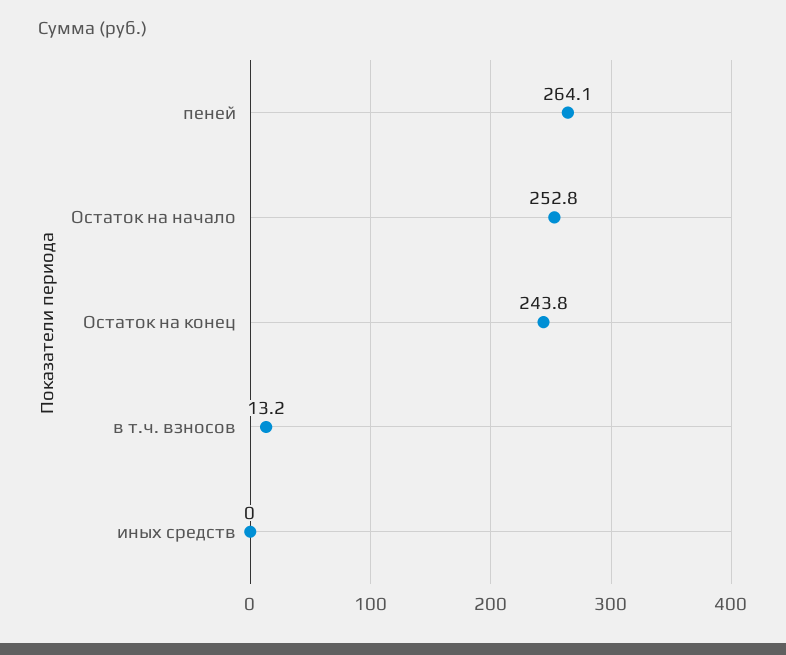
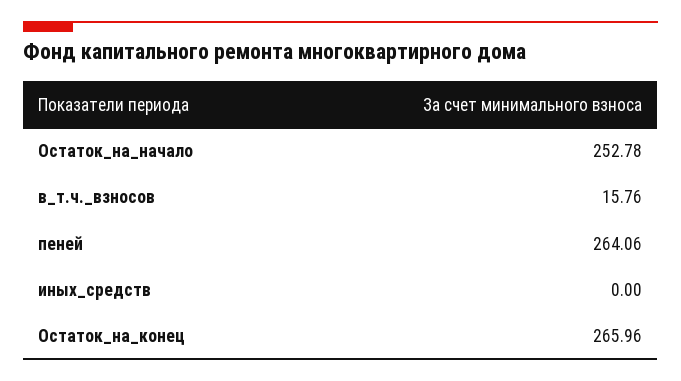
Остаток на конец: 243.8 -> 265.96
в т.ч. взносов: 13.2 -> 15.76

